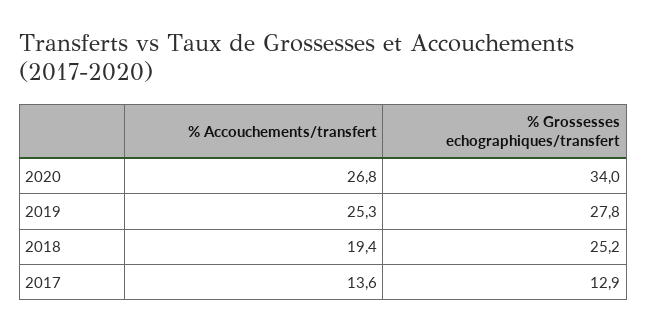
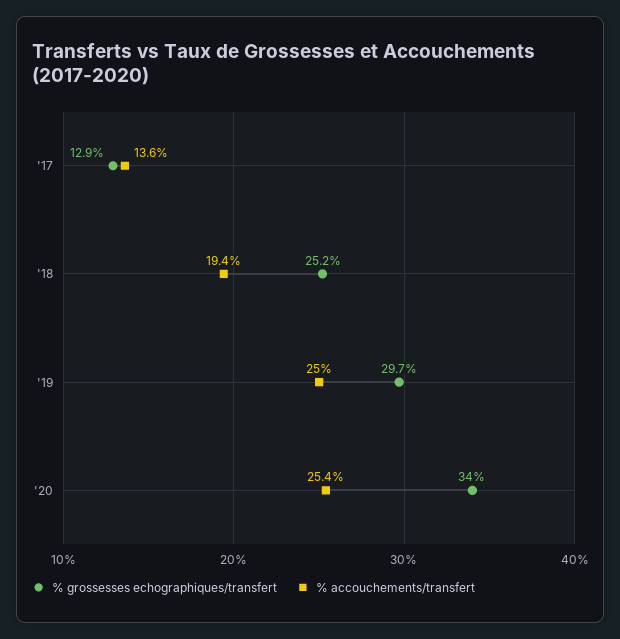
% Accouchements/transfert, 2020: 26.8 -> 25.4
% Accouchements/transfert, 2019: 25.3 -> 25
% Grossesses echographiques/transfert, 2019: 27.8 -> 29.7

